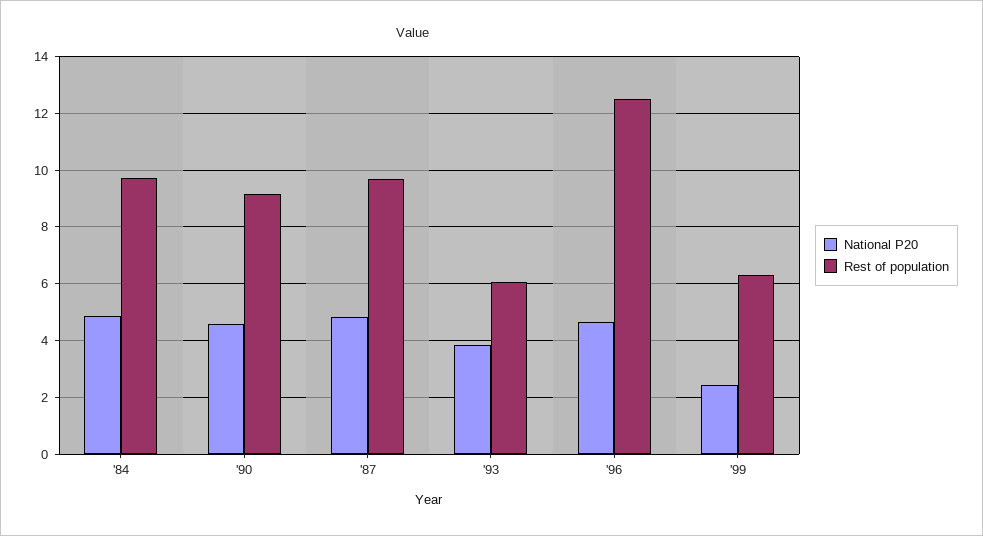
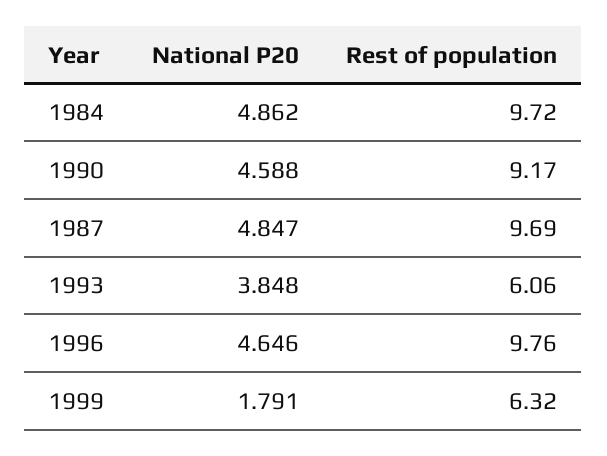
Rest of population, '96: 12.5 -> 9.76
National P20, '99: 2.5 -> 1.791

